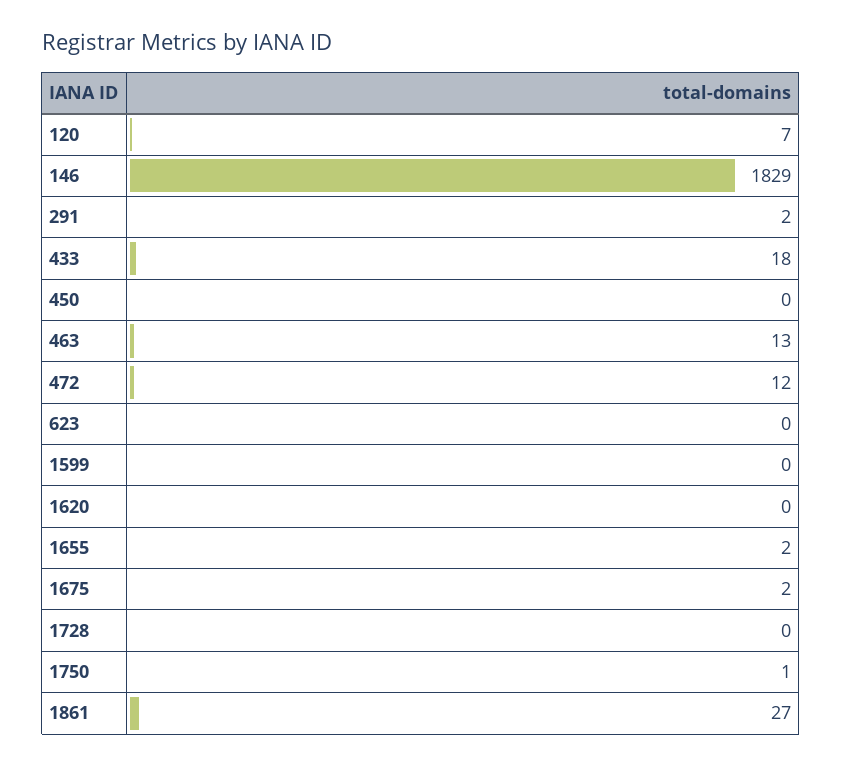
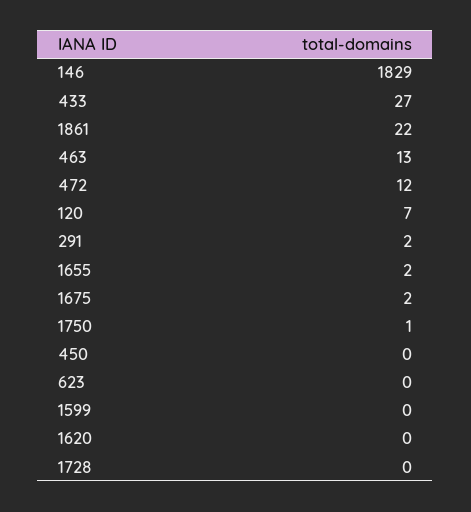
433: 18 -> 27
1861: 27 -> 22

